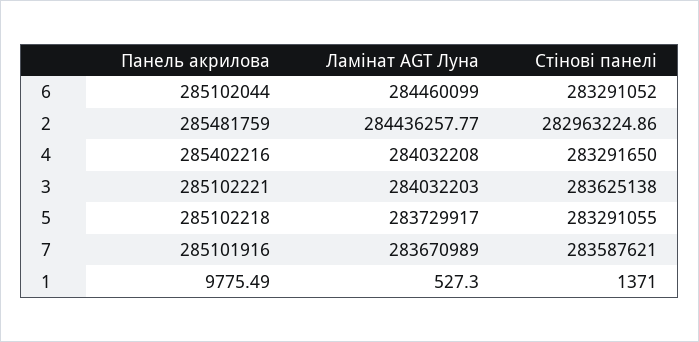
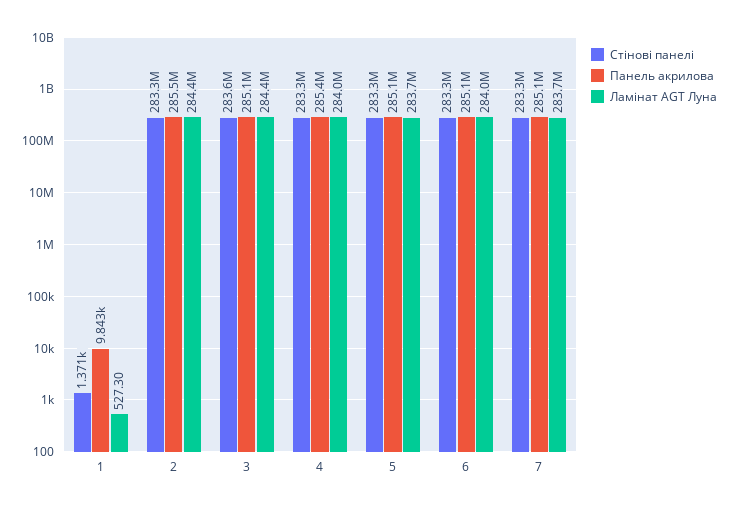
Ламінат AGT Луна, 6: 284460099 -> 284000000
Стінові панелі, 2: 282963224.86 -> 283300000
Ламінат AGT Луна, 3: 284032203 -> 284400000
Стінові панелі, 7: 283587621 -> 283300000
Панель акрилова, 1: 9775.49 -> 9843

